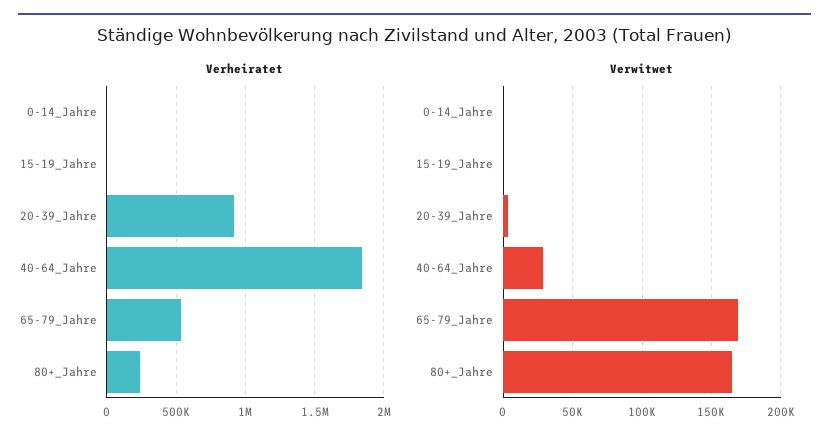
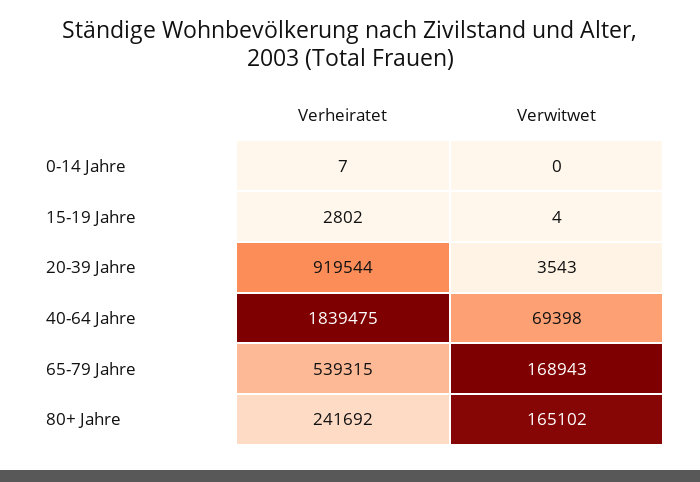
Verwitwet, 40-64_Jahre: 30000 -> 69398

